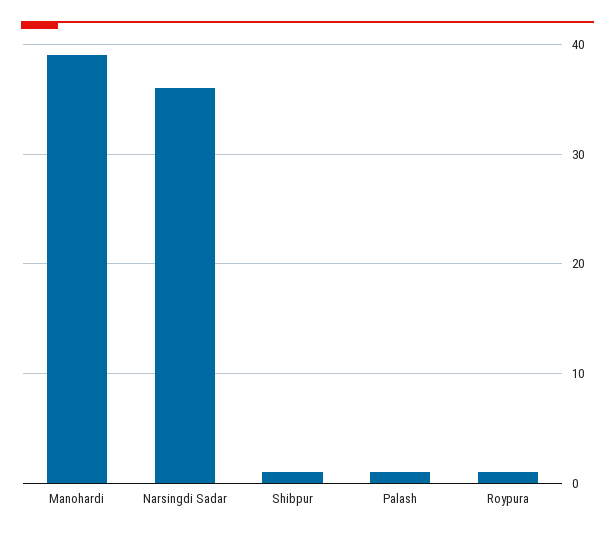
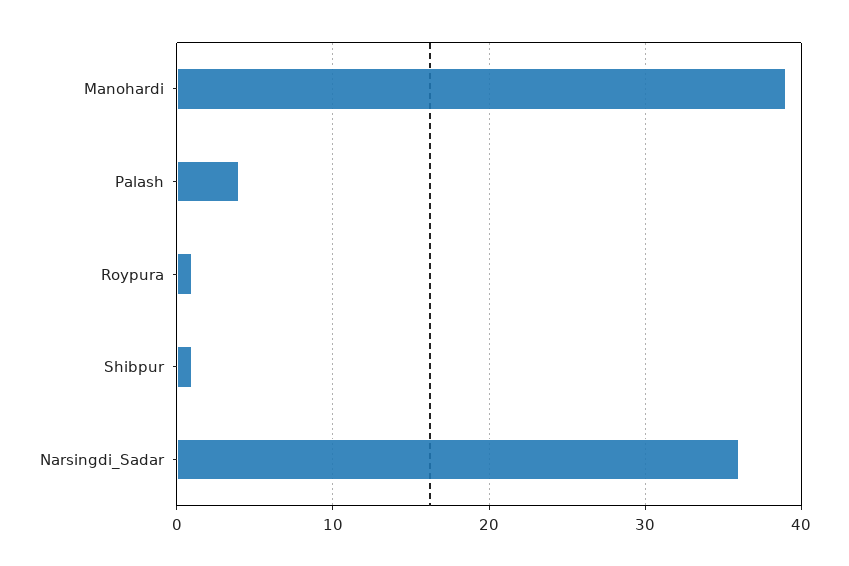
Palash: 1 -> 4

